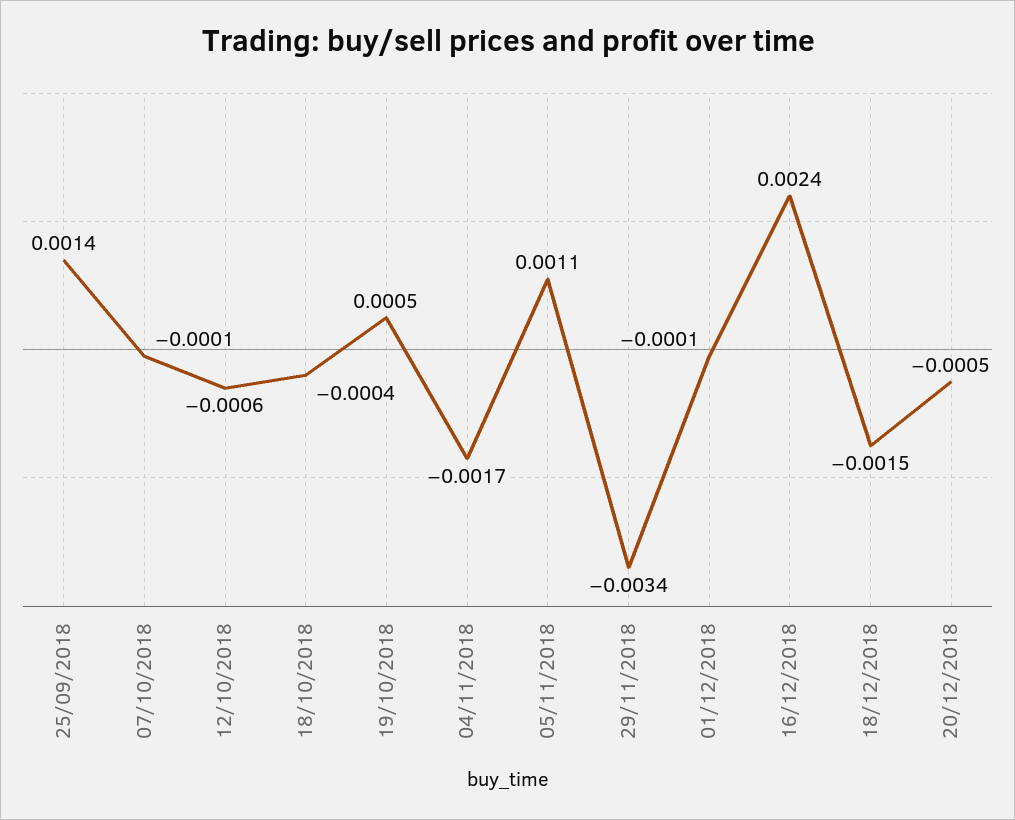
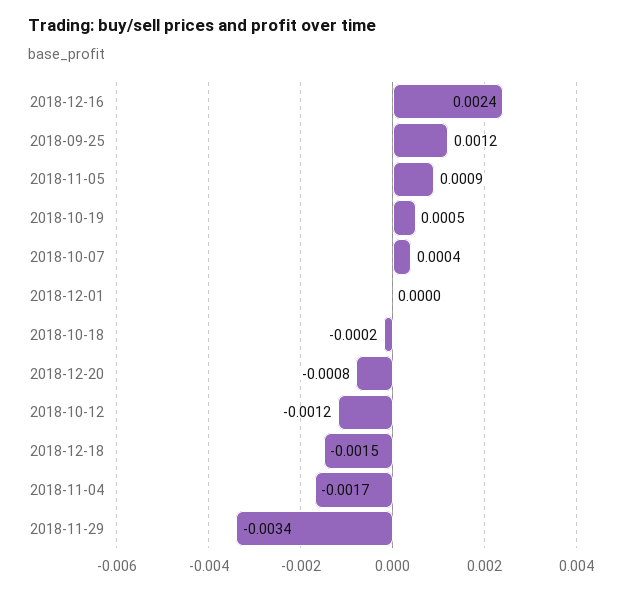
25/09/2018: 0.0014 -> 0.0012
07/10/2018: -0.0001 -> 0.0004
12/10/2018: -0.0006 -> -0.0012
18/10/2018: -0.0004 -> -0.0002
05/11/2018: 0.0011 -> 0.0009
01/12/2018: -0.0001 -> 0
20/12/2018: -0.0005 -> -0.0008

